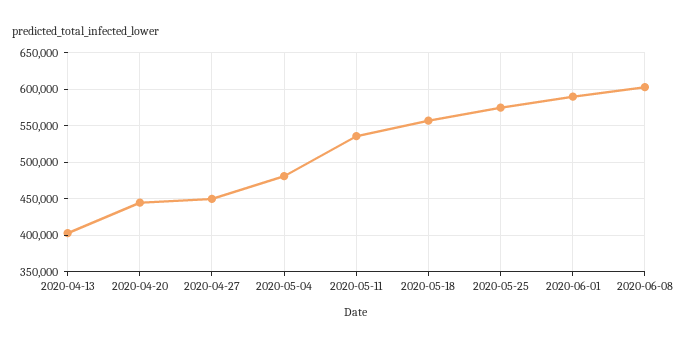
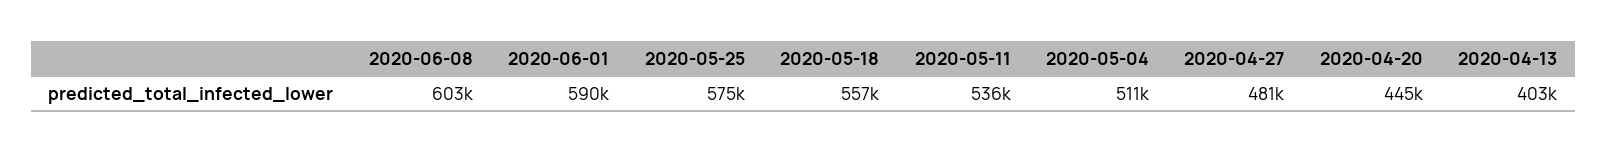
2020-04-27: 450000 -> 481000
2020-05-04: 480000 -> 511000

